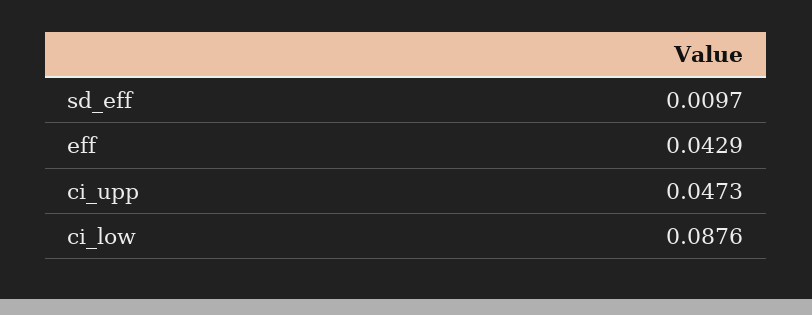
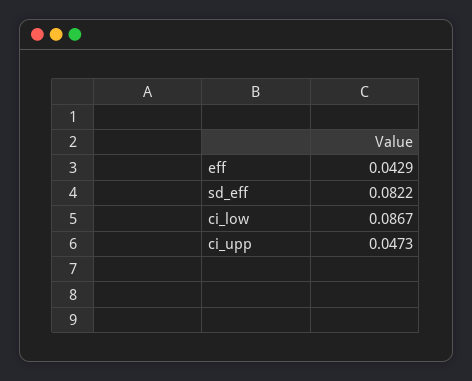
sd_eff: 0.0097 -> 0.0822
ci_low: 0.0876 -> 0.0867

